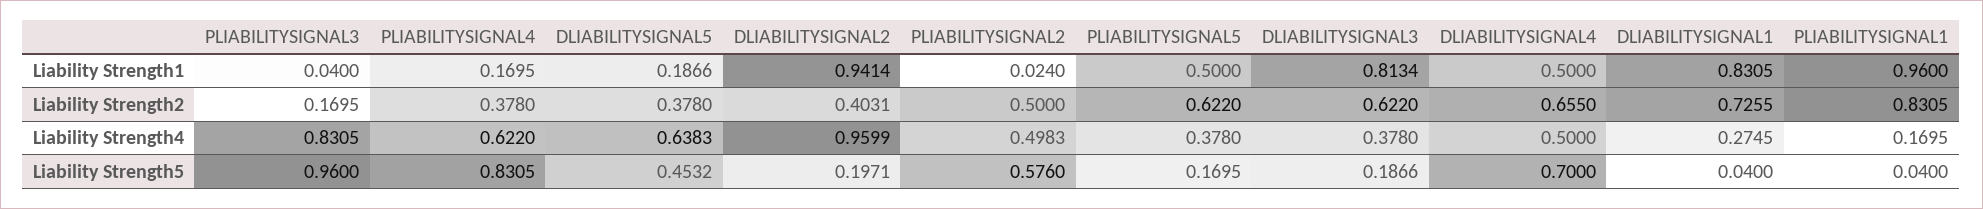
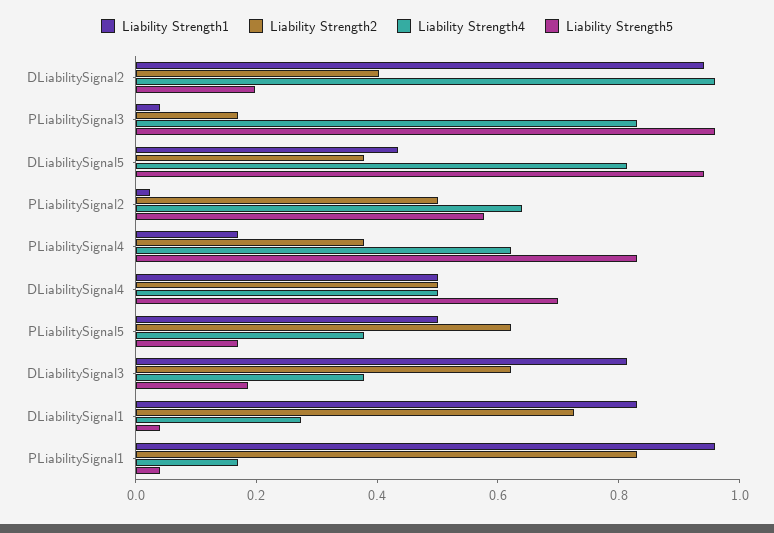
Liability Strength1, DLIABILITYSIGNAL5: 0.1866 -> 0.45
Liability Strength2, DLIABILITYSIGNAL4: 0.655 -> 0.5
Liability Strength4, DLIABILITYSIGNAL5: 0.6383 -> 0.8
Liability Strength4, PLIABILITYSIGNAL2: 0.4983 -> 0.65
Liability Strength5, DLIABILITYSIGNAL5: 0.4532 -> 0.95

